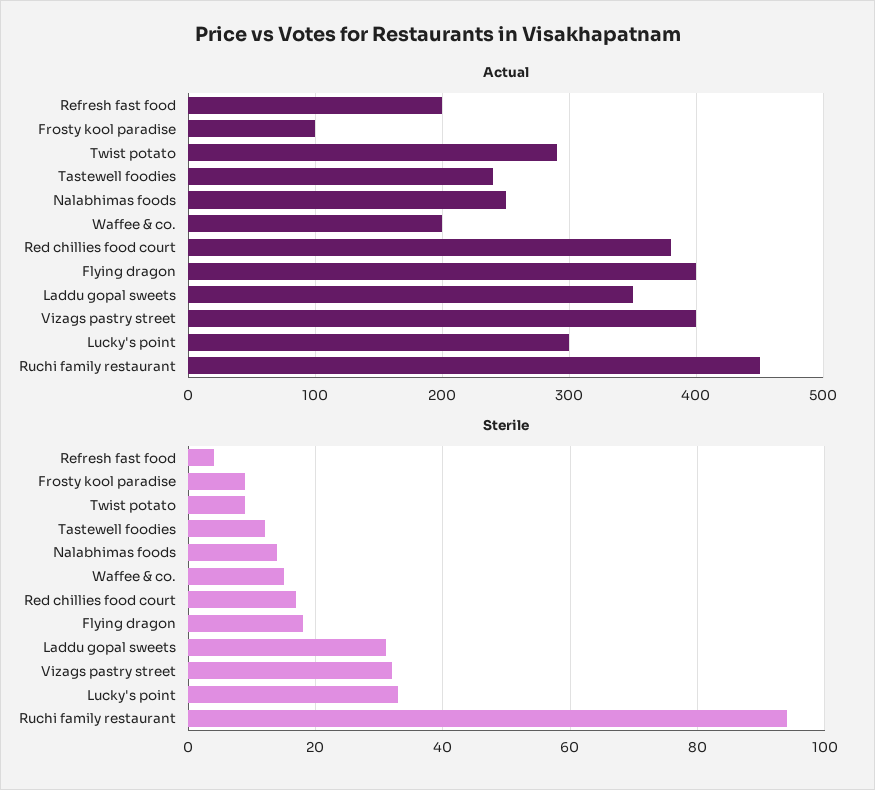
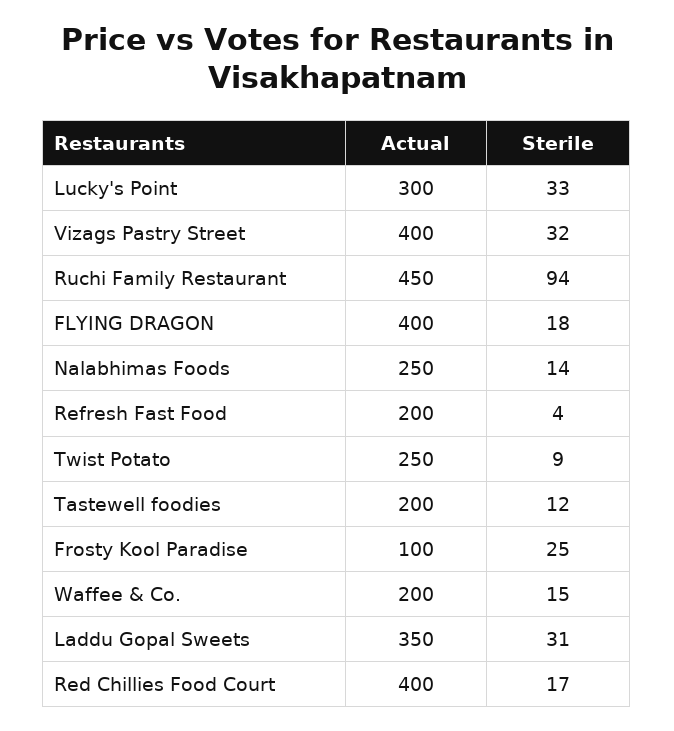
Actual, Twist potato: 290 -> 250
Actual, Tastewell foodies: 240 -> 200
Actual, Red chillies food court: 380 -> 400
Sterile, Frosty kool paradise: 10 -> 25

